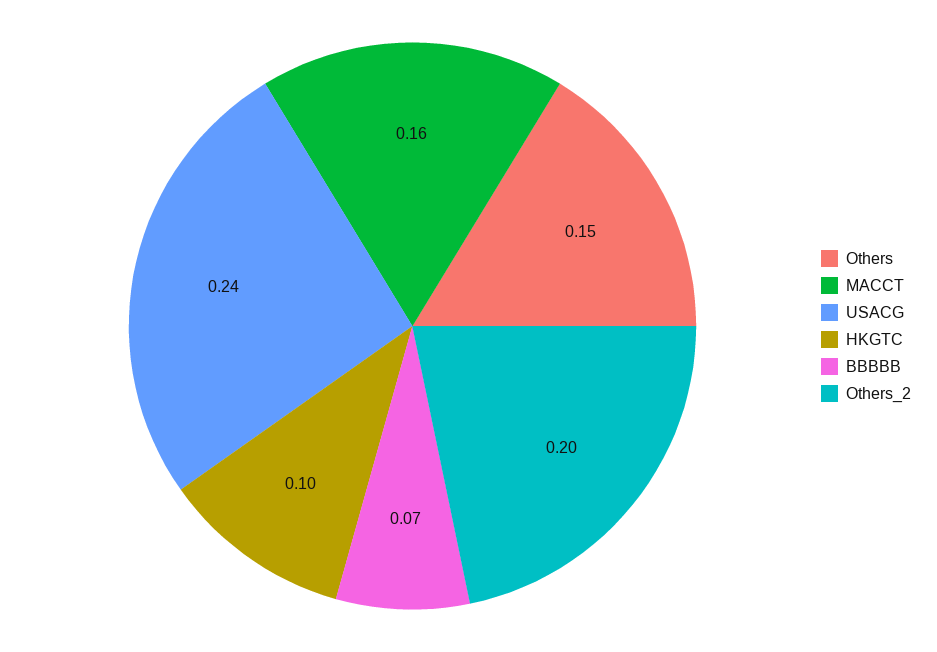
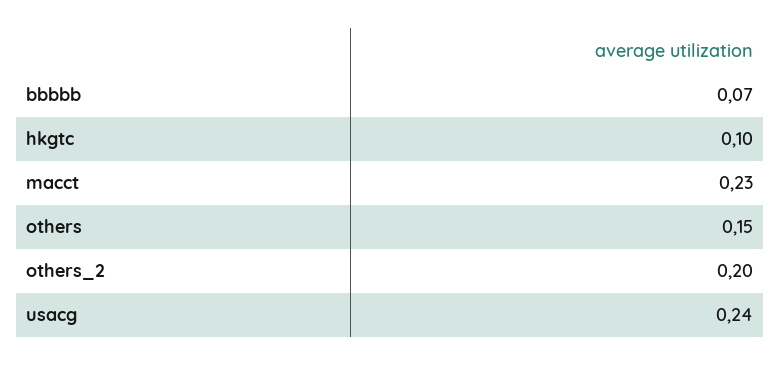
MACCT: 0.16 -> 0.23

